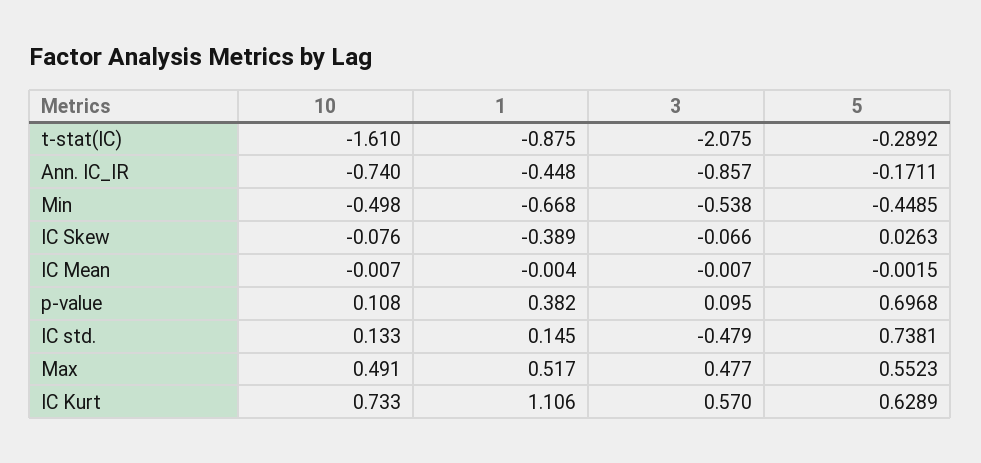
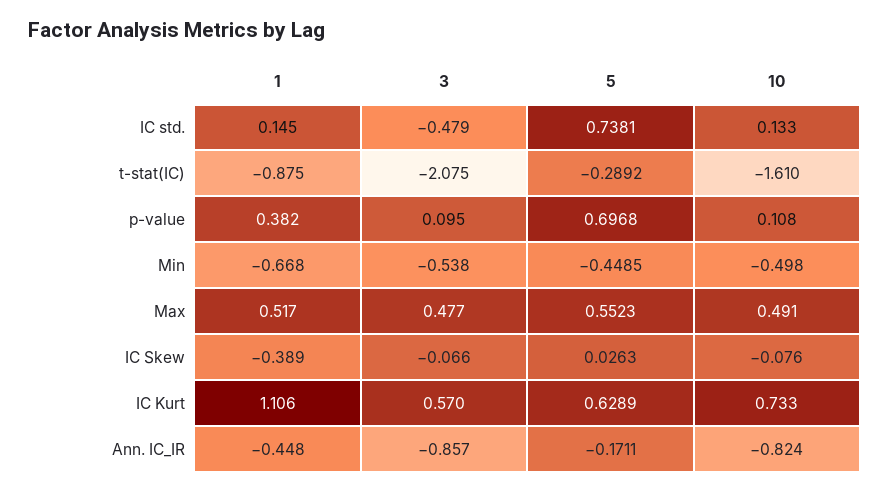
10, Ann. IC_IR: -0.74 -> -0.824
10, IC Mean: -0.007 -> none
1, IC Mean: -0.004 -> none
3, IC Mean: -0.007 -> none
5, IC Mean: -0.0015 -> none

